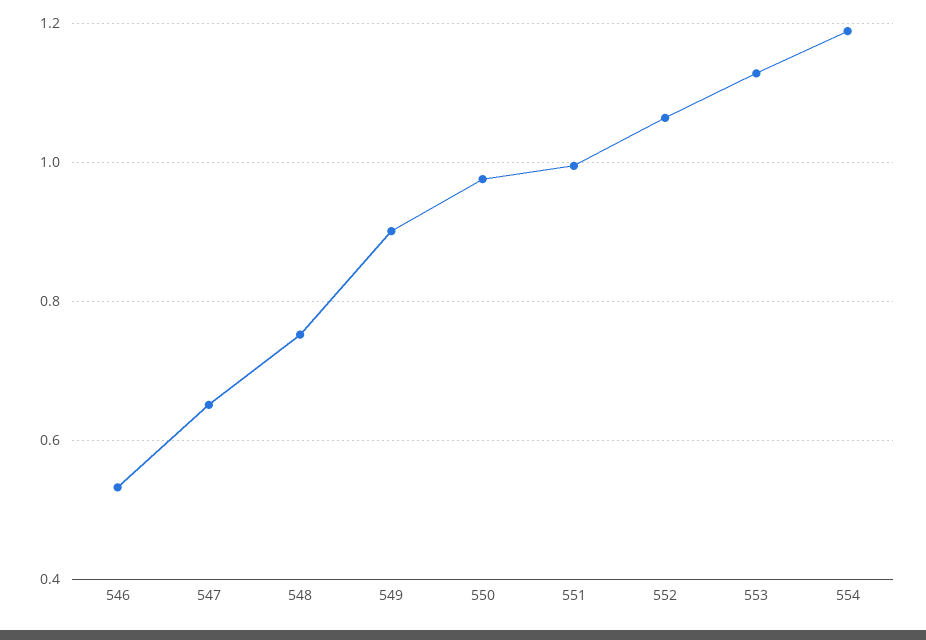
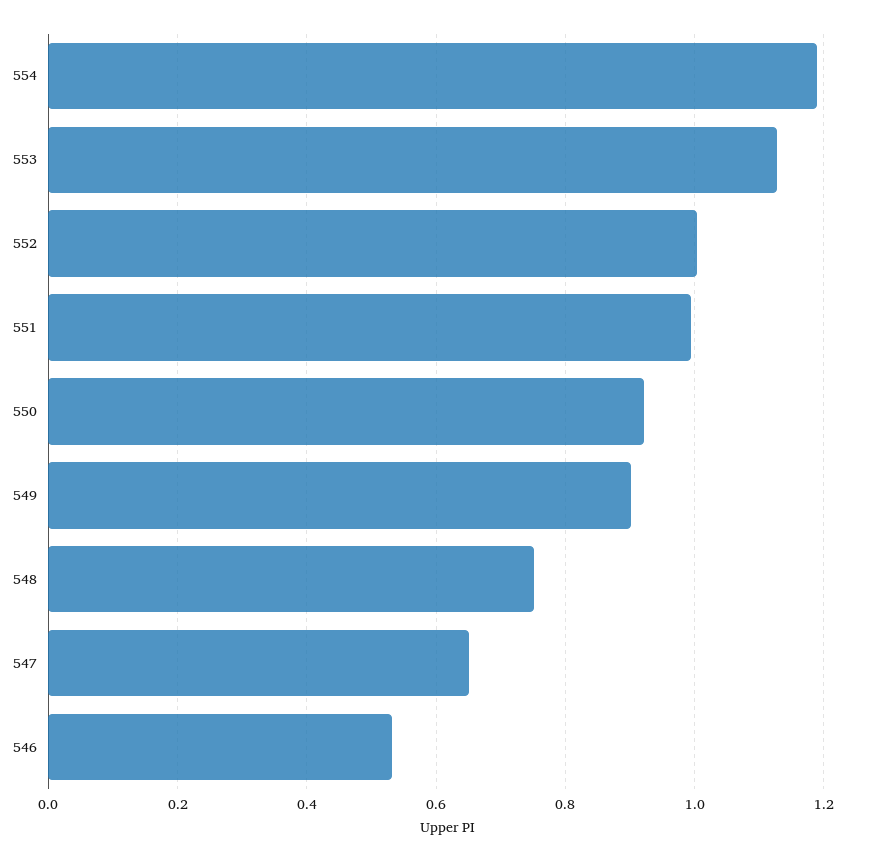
550: 0.98 -> 0.92
552: 1.06 -> 1

